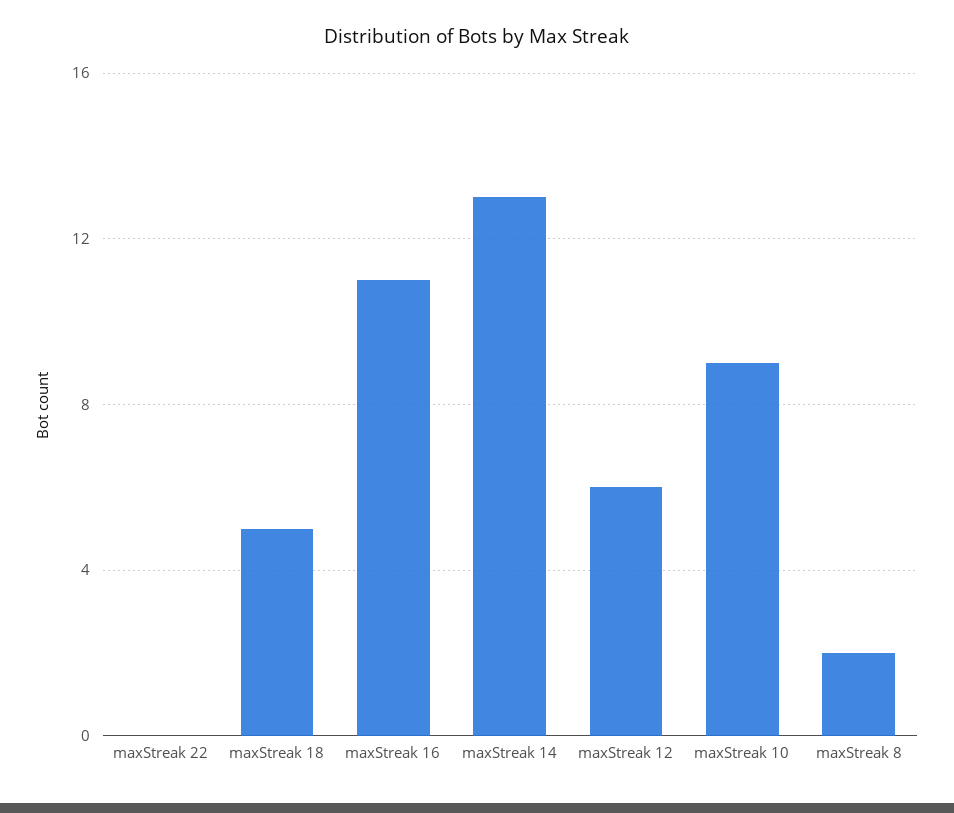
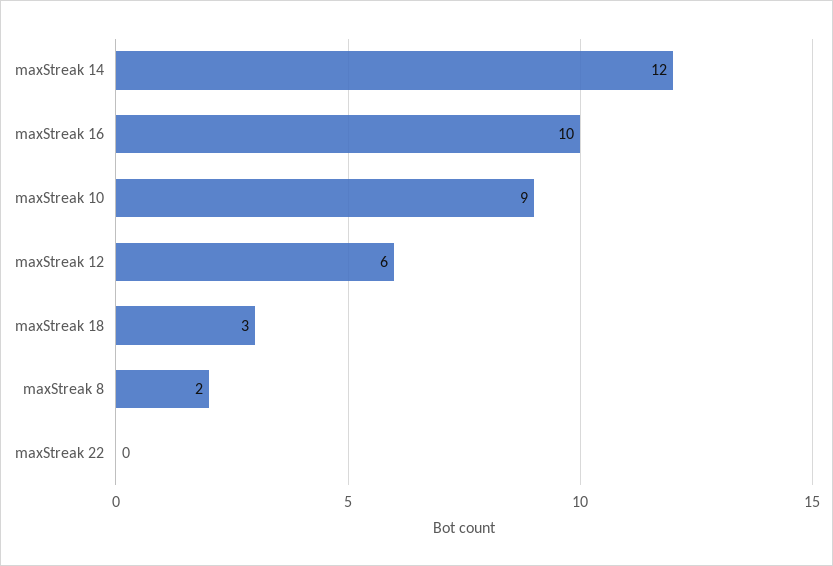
maxStreak 18: 5 -> 3
maxStreak 16: 11 -> 10
maxStreak 14: 13 -> 12

